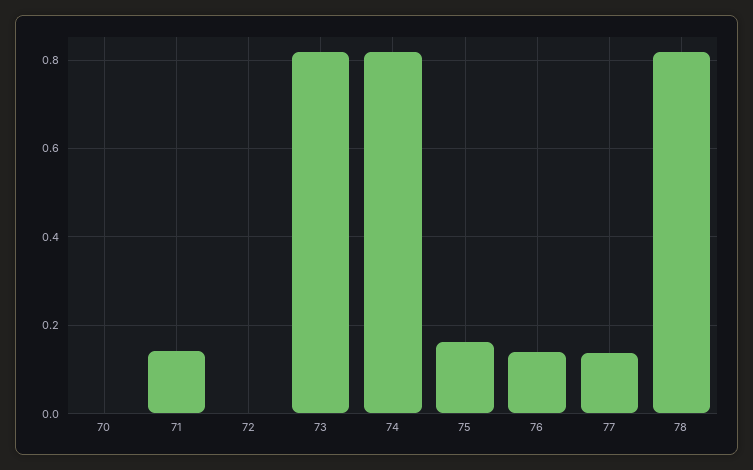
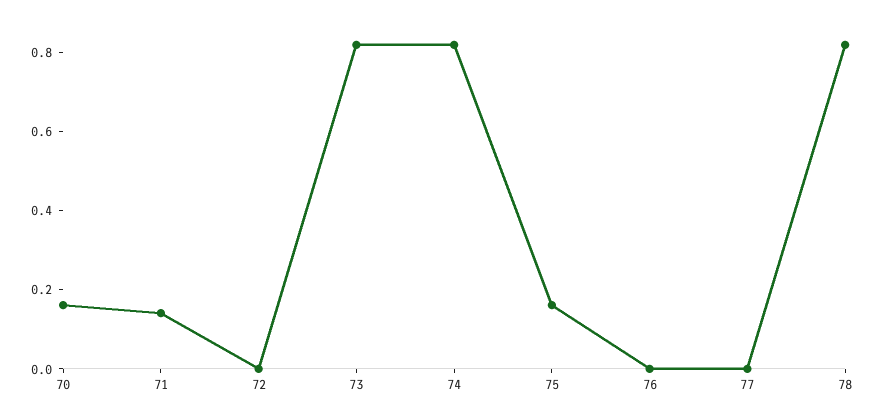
70: 0 -> 0.15
76: 0.14 -> 0
77: 0.14 -> 0

